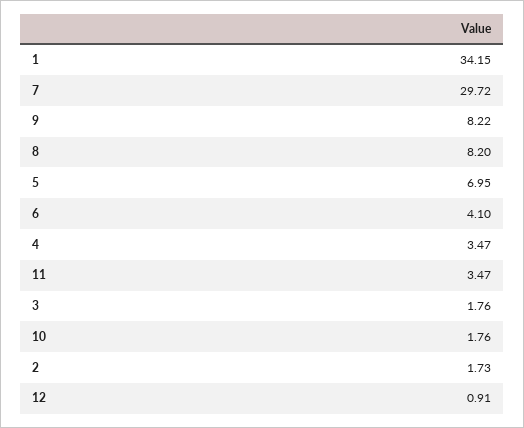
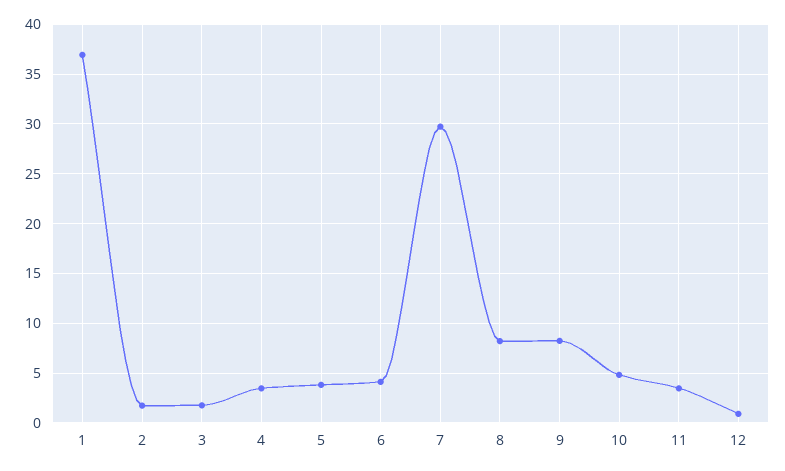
1: 34.15 -> 37
5: 6.95 -> 4
10: 1.76 -> 5

